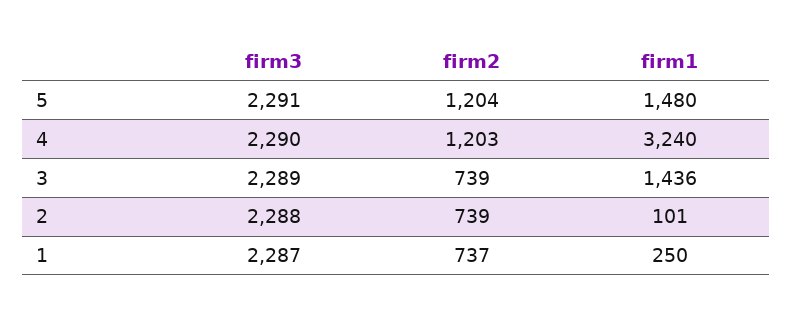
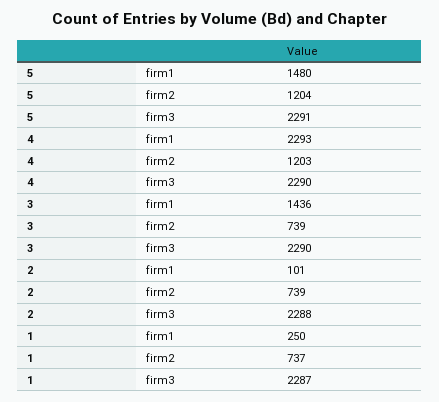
firm1, 4: 3240 -> 2293
firm3, 3: 2289 -> 2290

